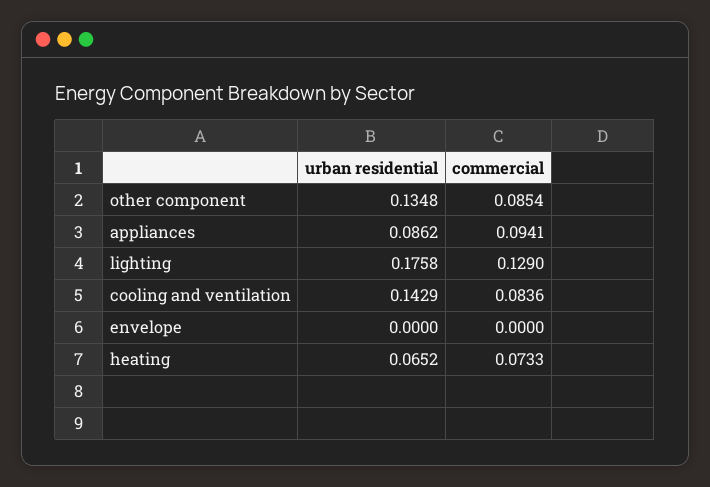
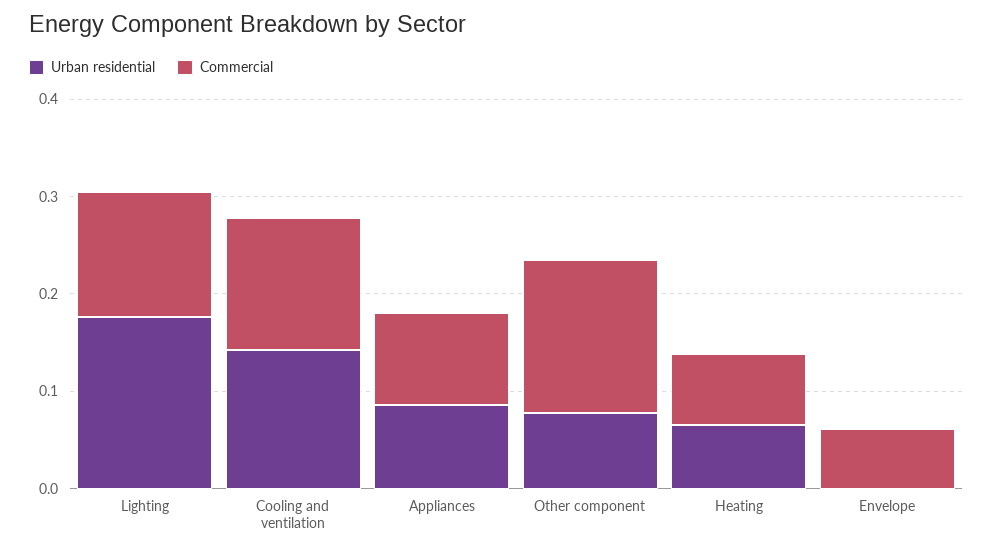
urban residential, other component: 0.1348 -> 0.08
commercial, other component: 0.0854 -> 0.16
commercial, cooling and ventilation: 0.0836 -> 0.14
commercial, envelope: 0 -> 0.06

